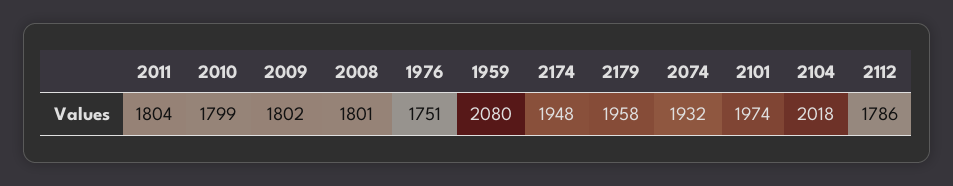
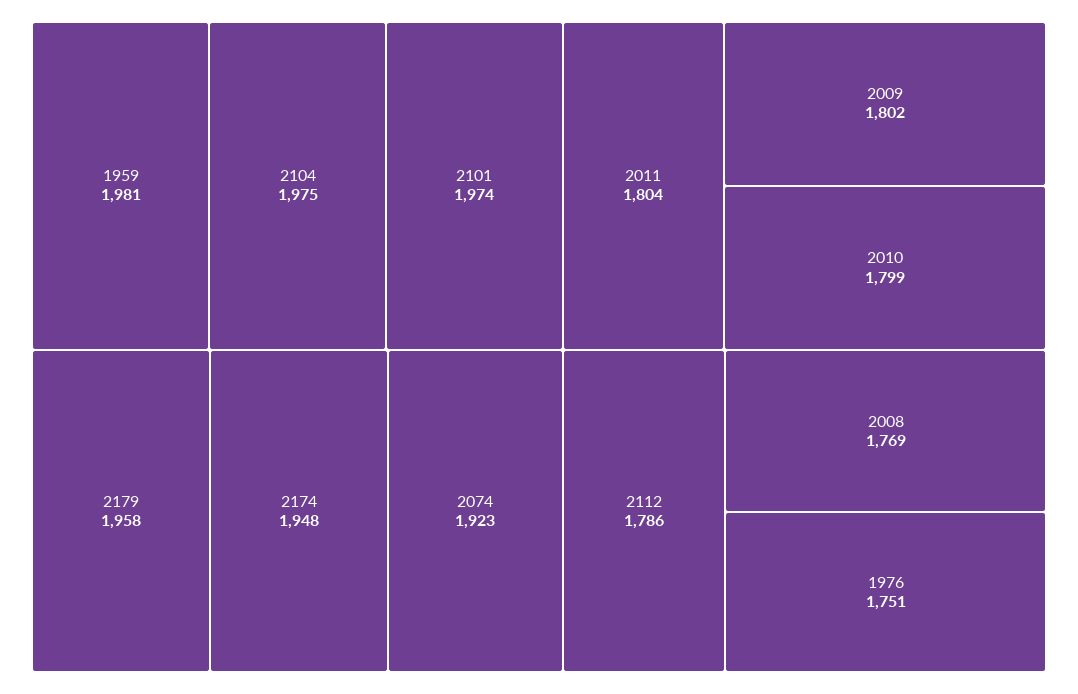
2008: 1801 -> 1769
1959: 2080 -> 1981
2074: 1932 -> 1923
2104: 2018 -> 1975

